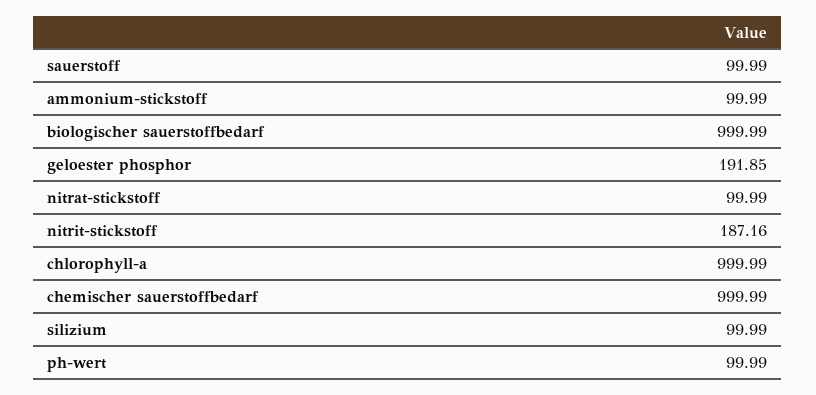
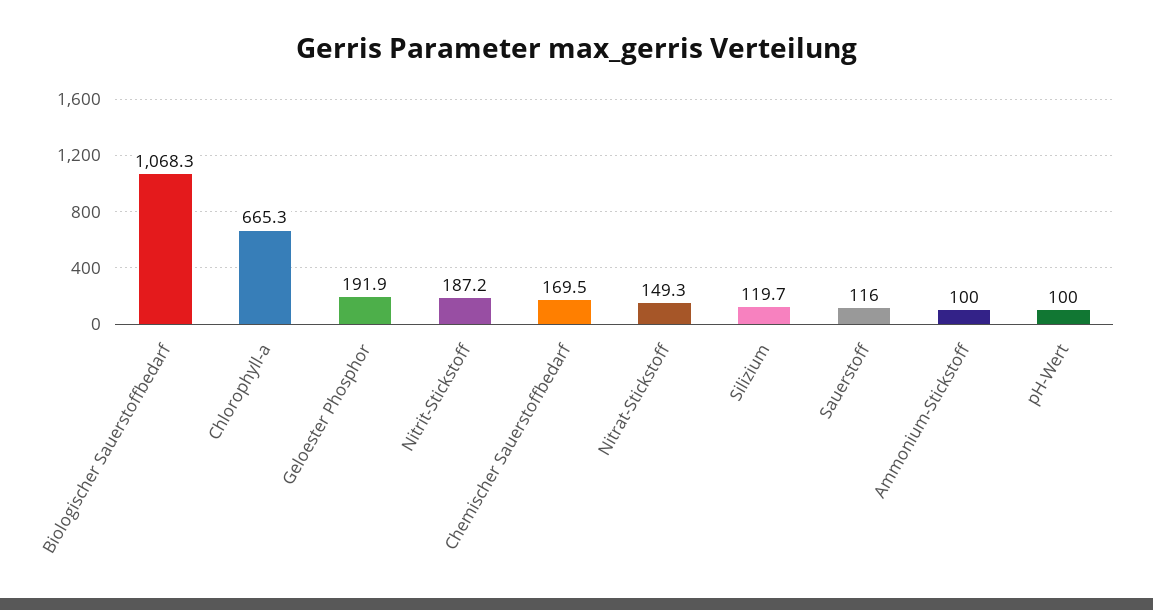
sauerstoff: 99.99 -> 116
biologischer sauerstoffbedarf: 999.99 -> 1068.3
nitrat-stickstoff: 99.99 -> 149.3
chlorophyll-a: 999.99 -> 665.3
chemischer sauerstoffbedarf: 999.99 -> 169.5
silizium: 99.99 -> 119.7

